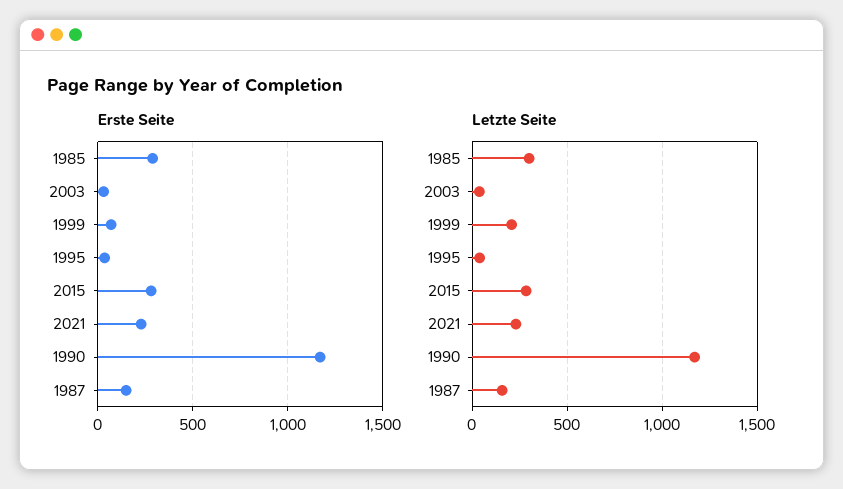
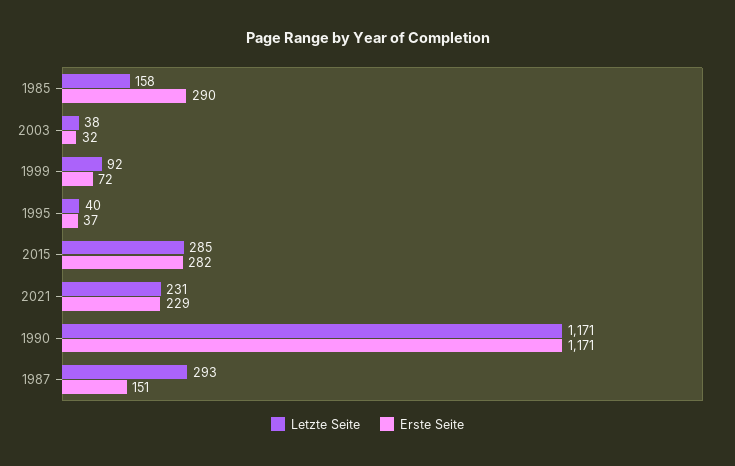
Letzte Seite, 1985: 300 -> 158
Letzte Seite, 1999: 200 -> 92
Letzte Seite, 1987: 150 -> 293

